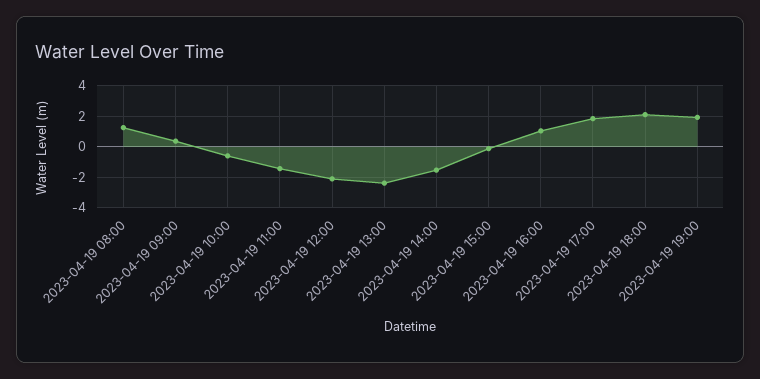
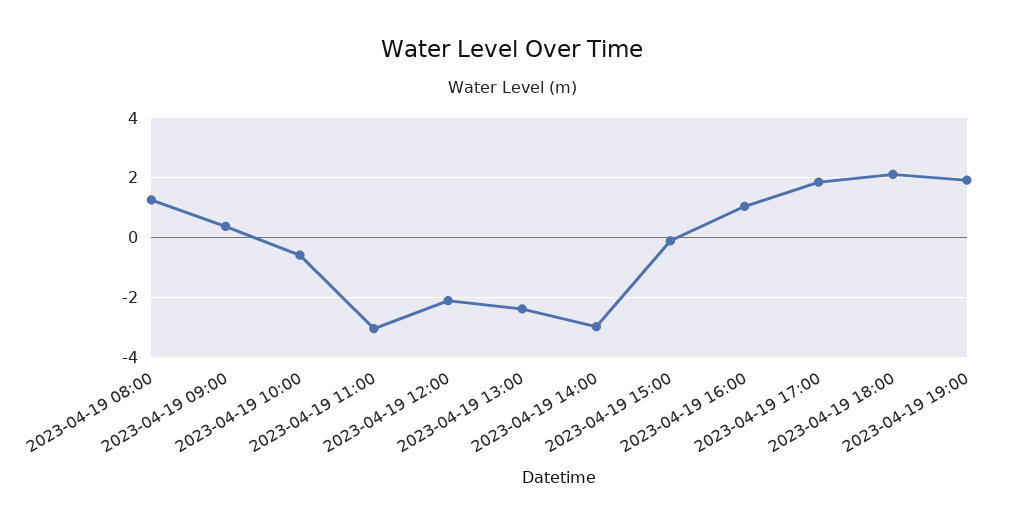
2023-04-19 11:00: -1.5 -> -3
2023-04-19 14:00: -1.5 -> -3

